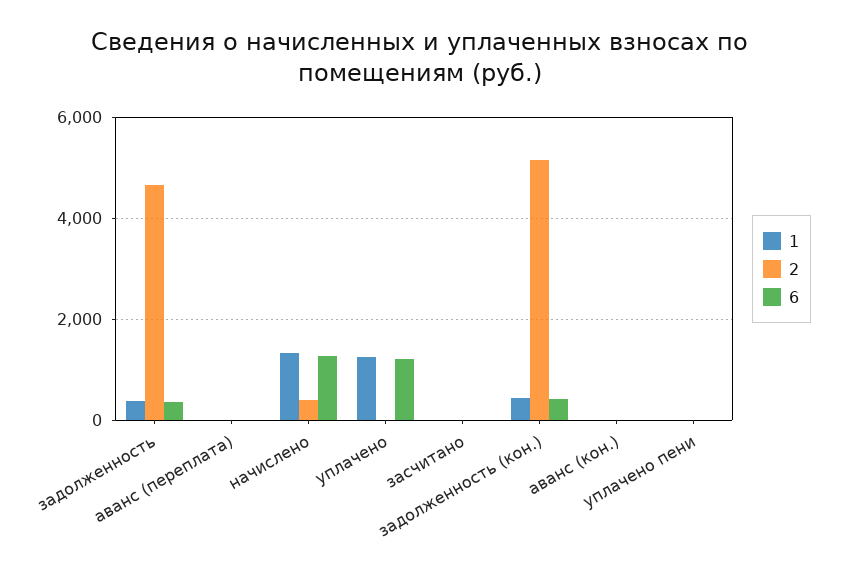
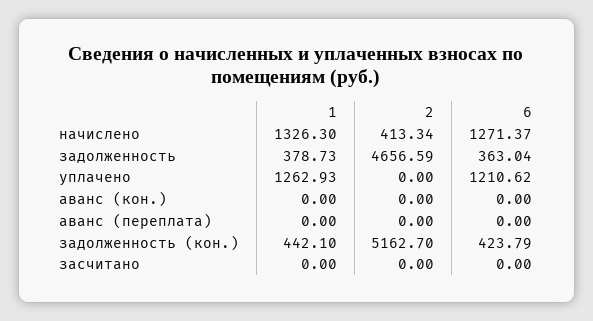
1, уплачено пени: 0 -> none
2, уплачено пени: 0 -> none
6, уплачено пени: 0 -> none

